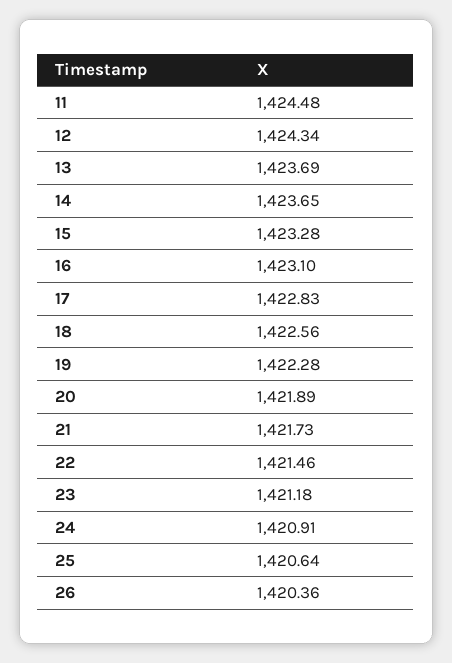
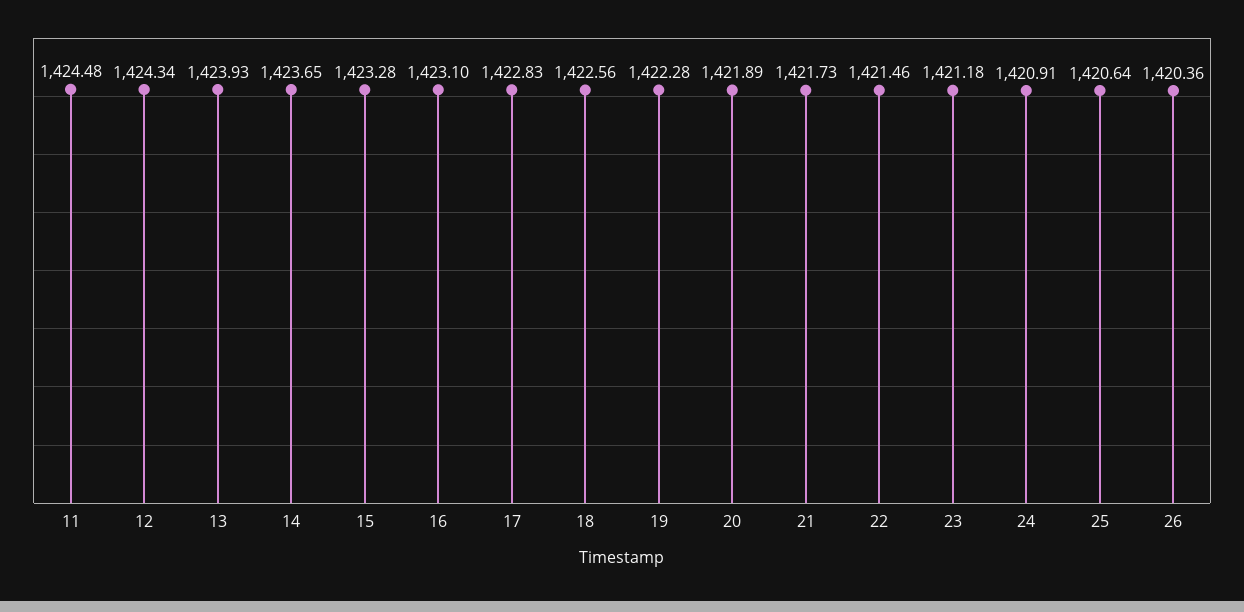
13: 1423.69 -> 1423.93

